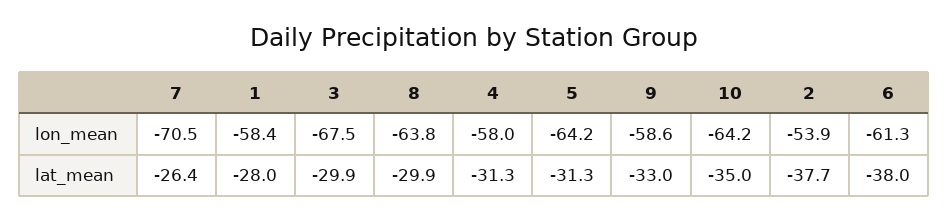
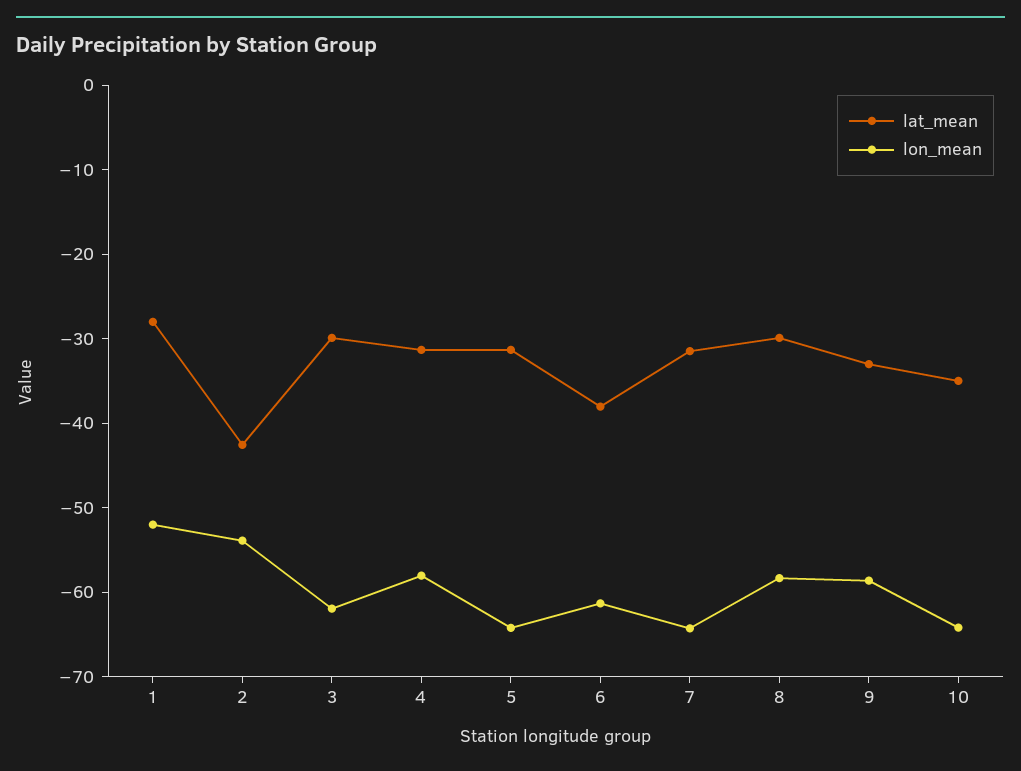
lon_mean, 7: -70.5 -> -64
lon_mean, 1: -58.4 -> -52
lon_mean, 3: -67.5 -> -62
lon_mean, 8: -63.8 -> -58
lat_mean, 7: -26.4 -> -32
lat_mean, 2: -37.7 -> -42

